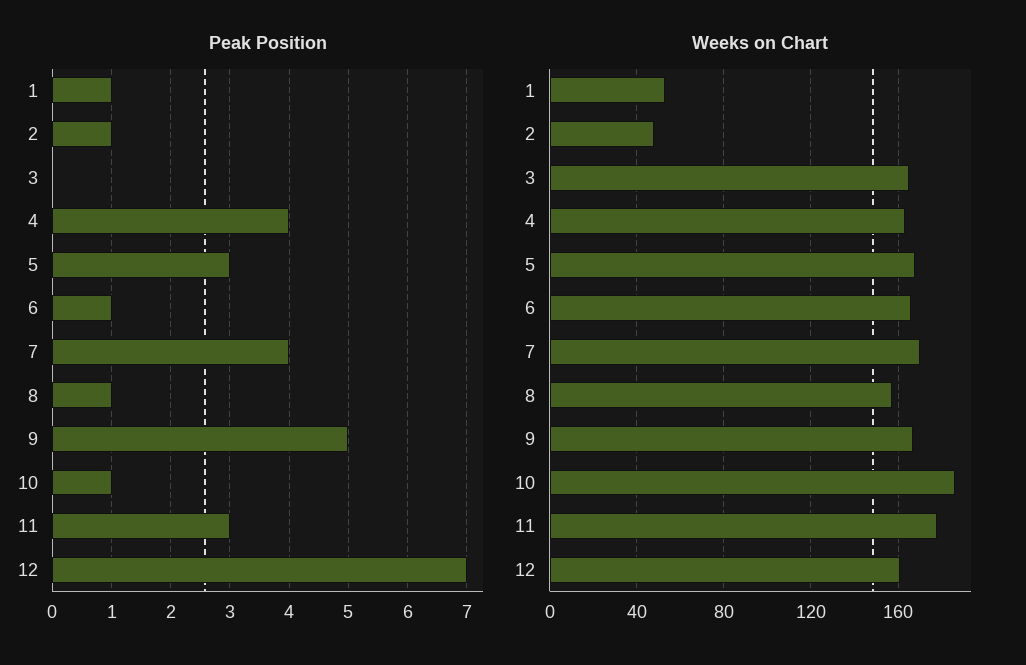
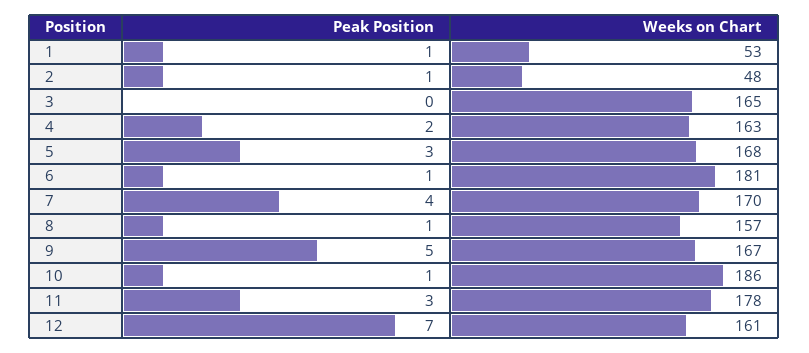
Peak Position, 4: 4 -> 2
Weeks on Chart, 6: 165 -> 181

